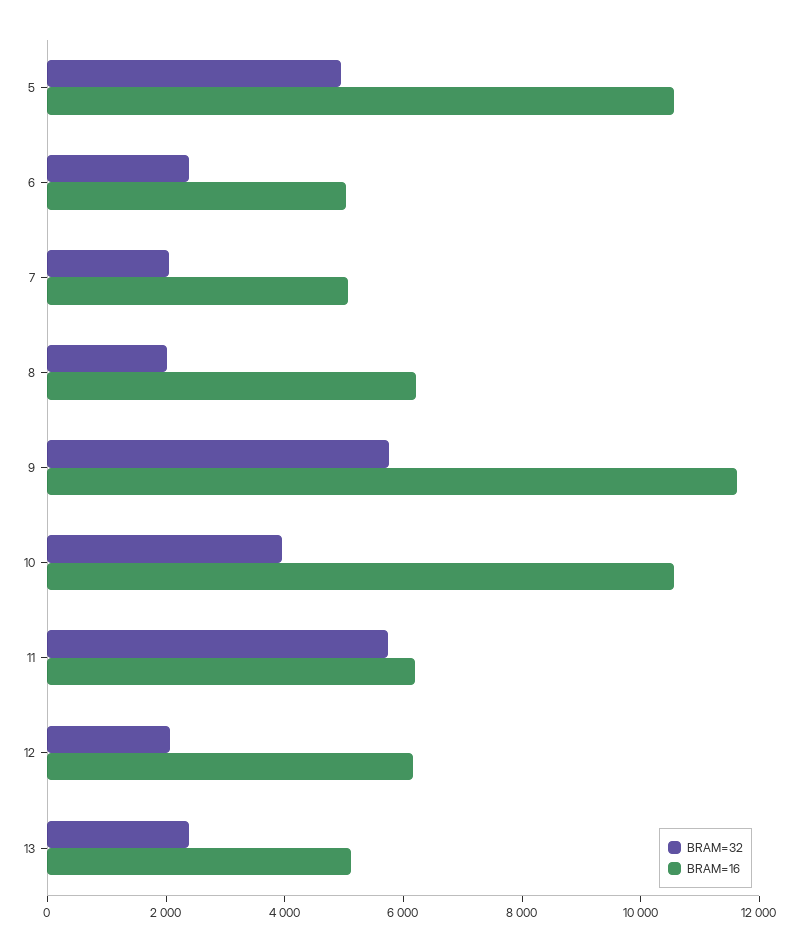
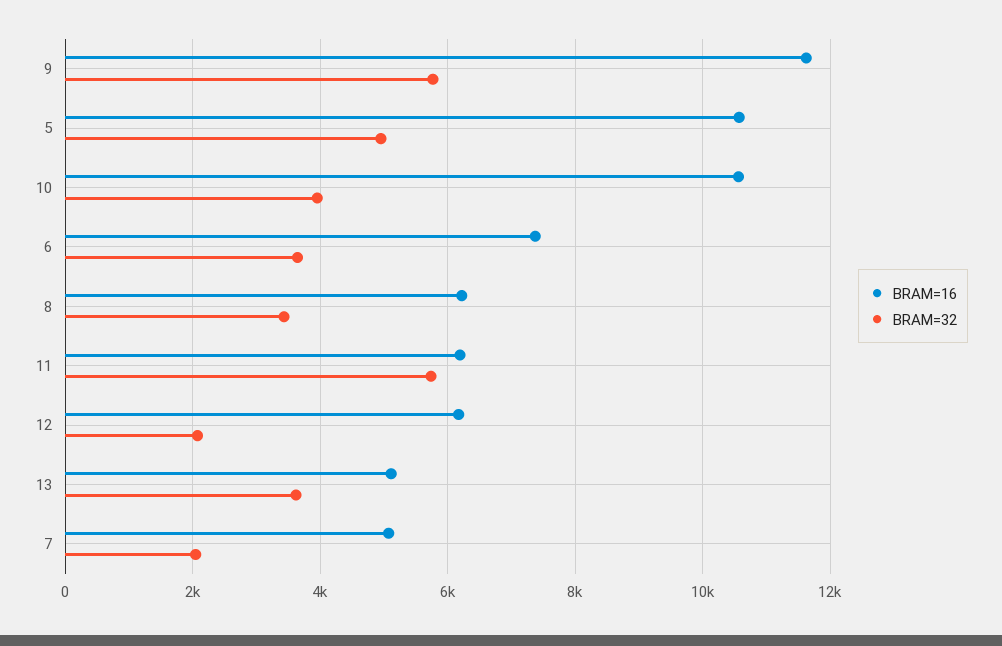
BRAM=32, 6: 2500 -> 3600
BRAM=16, 6: 5000 -> 7400
BRAM=32, 8: 2000 -> 3400
BRAM=32, 13: 2500 -> 3600

